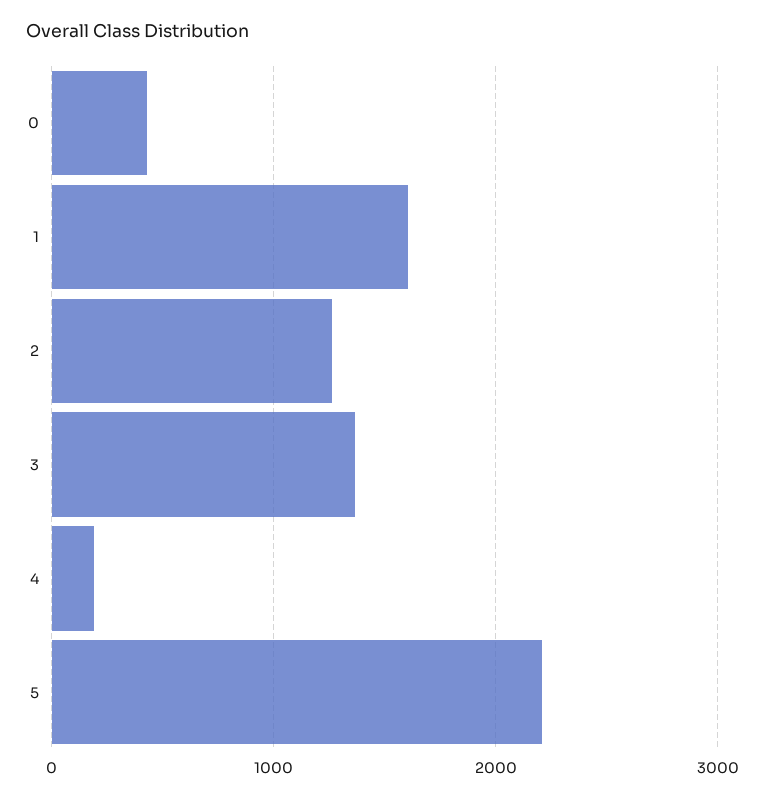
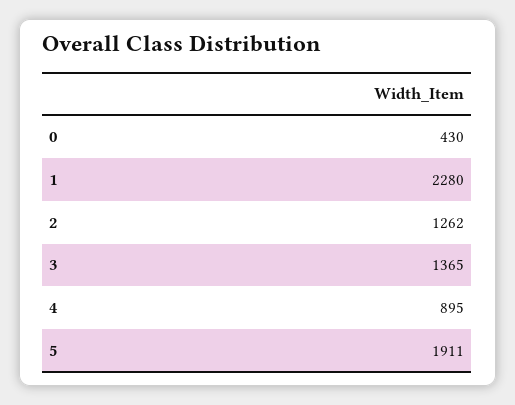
1: 1600 -> 2280
4: 200 -> 895
5: 2200 -> 1911

